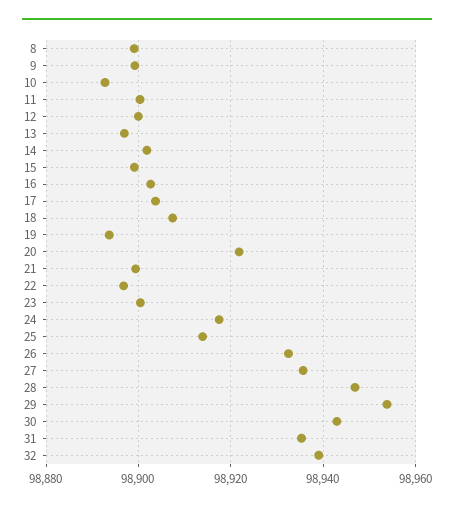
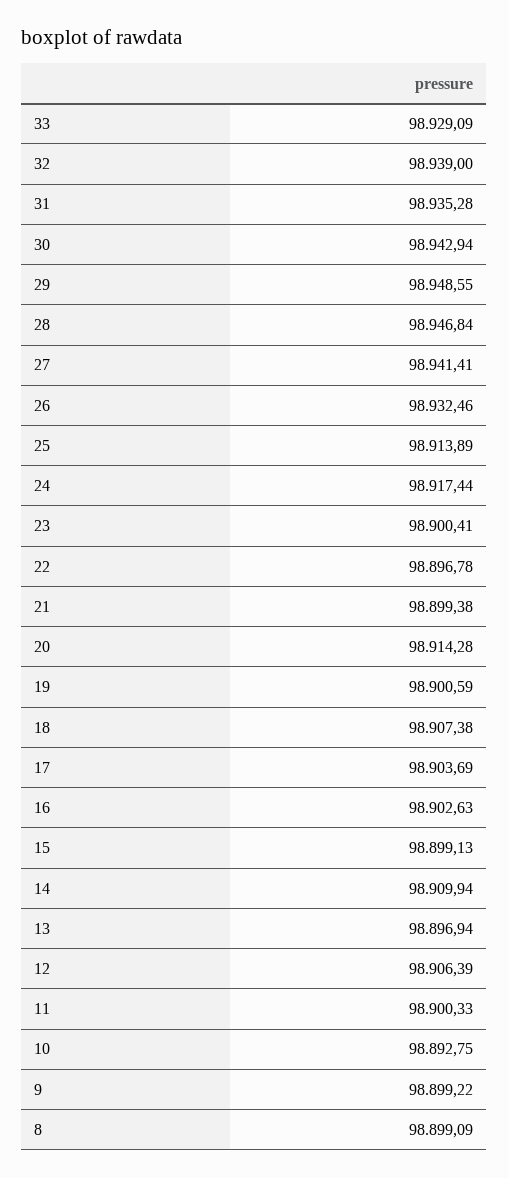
12: 98900 -> 98906.39
14: 98902 -> 98909.94
19: 98894 -> 98900.59
20: 98922 -> 98914.28
27: 98936 -> 98941.41
29: 98954 -> 98948.55
33: none -> 98929.09

